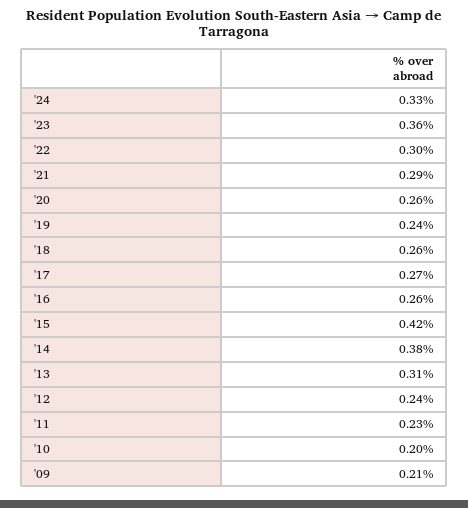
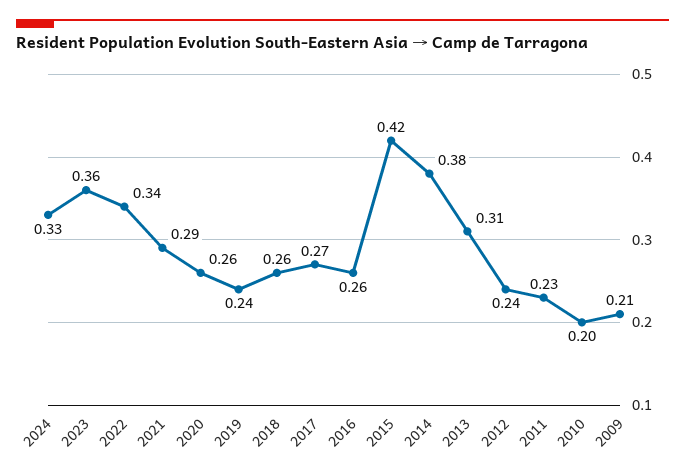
'22: 0.3 -> 0.34

